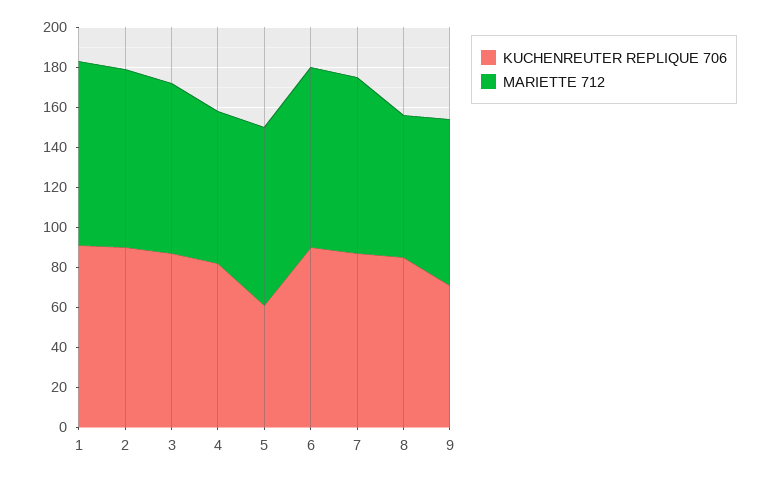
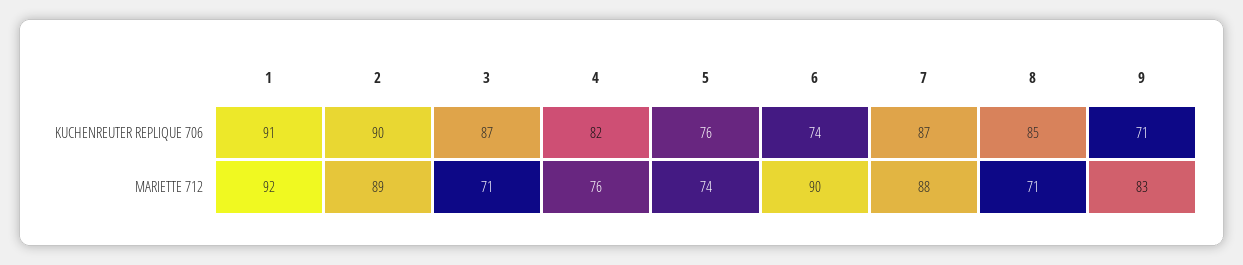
MARIETTE 712, 3: 85 -> 71
KUCHENREUTER REPLIQUE 706, 5: 60 -> 76
MARIETTE 712, 5: 90 -> 74
KUCHENREUTER REPLIQUE 706, 6: 90 -> 74

